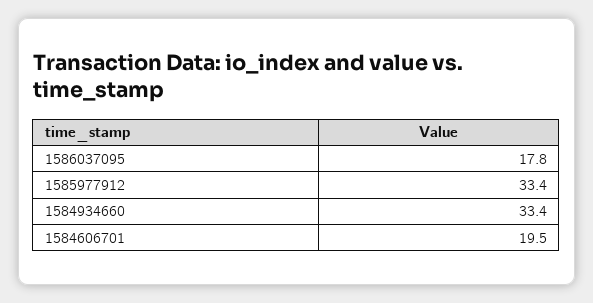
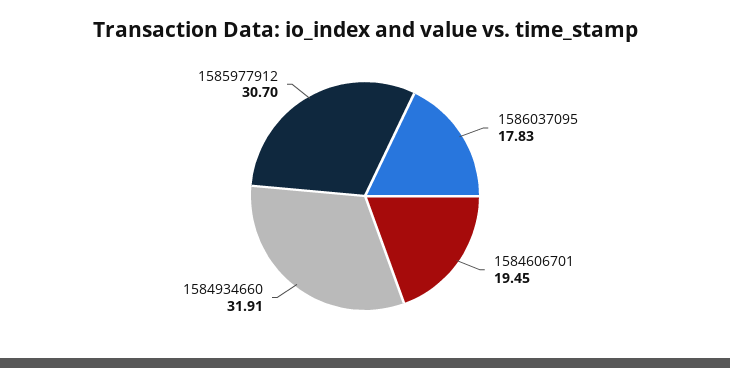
1585977912: 33.4 -> 30.7
1584934660: 33.4 -> 31.91

